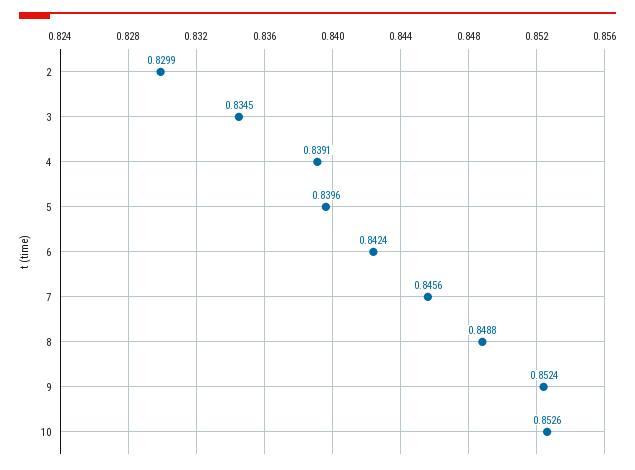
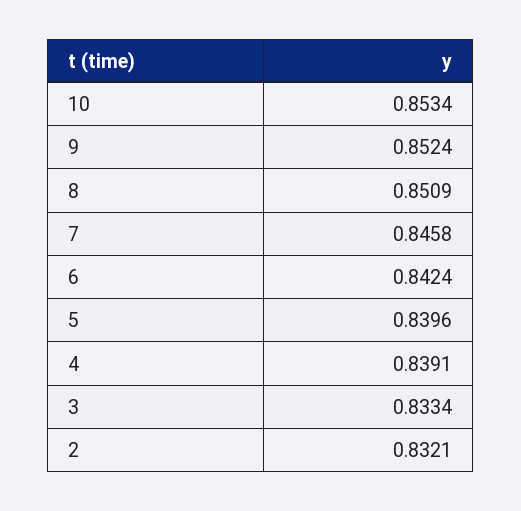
2: 0.8299 -> 0.8321
3: 0.8345 -> 0.8334
7: 0.8456 -> 0.8458
8: 0.8488 -> 0.8509
10: 0.8526 -> 0.8534

